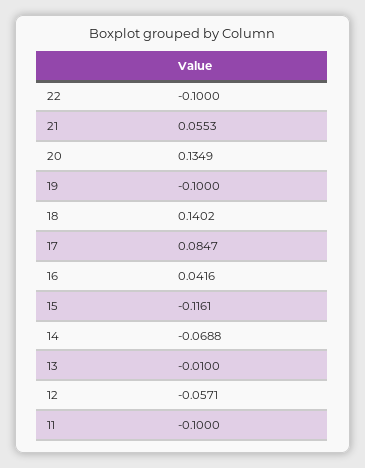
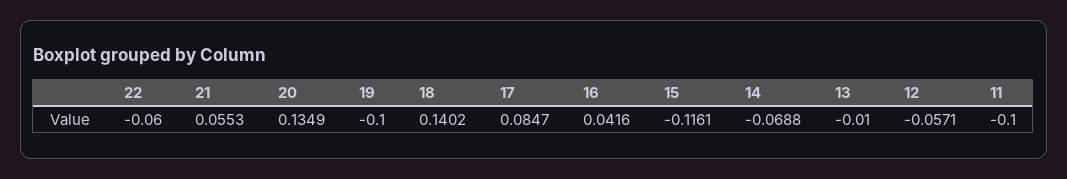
22: -0.1 -> -0.06

